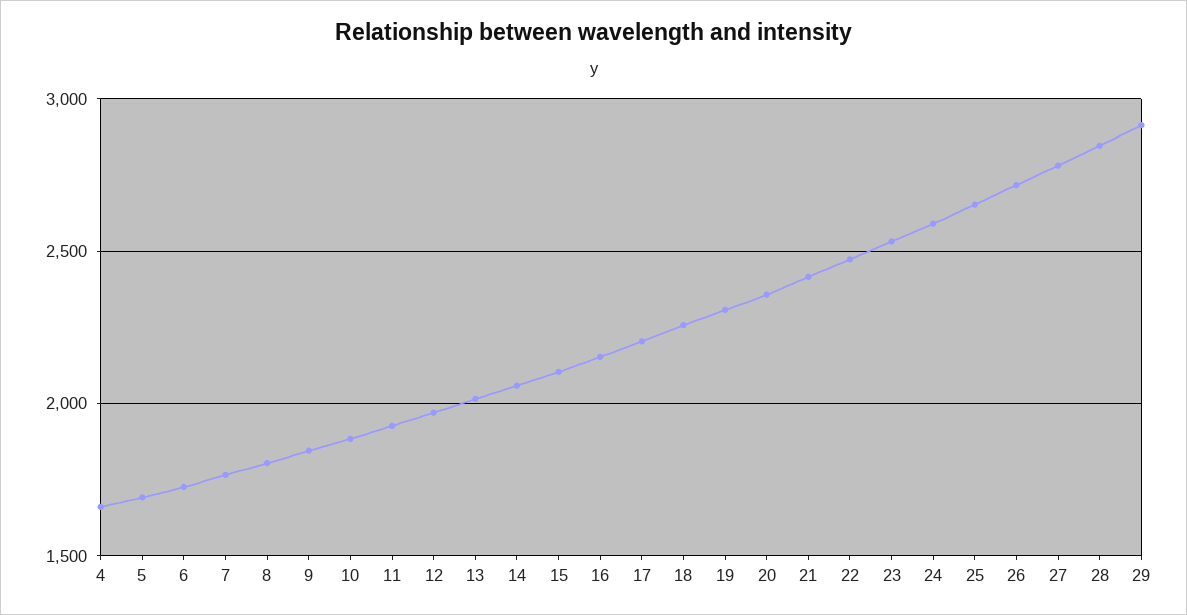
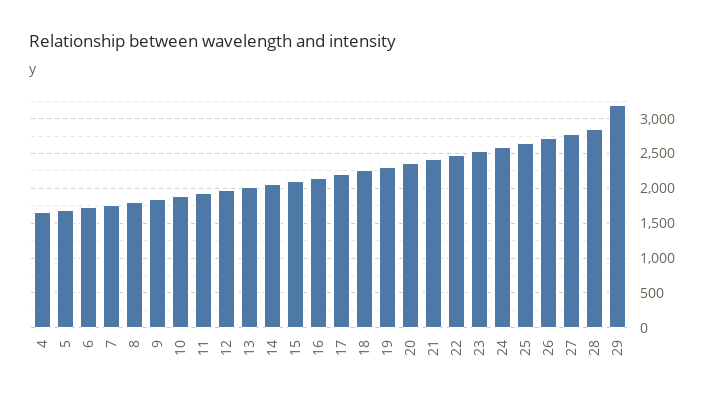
29: 2900 -> 3200

